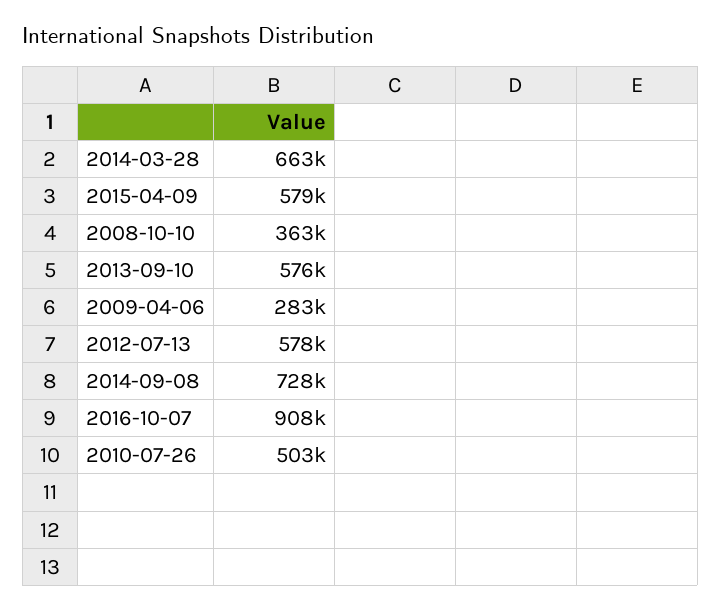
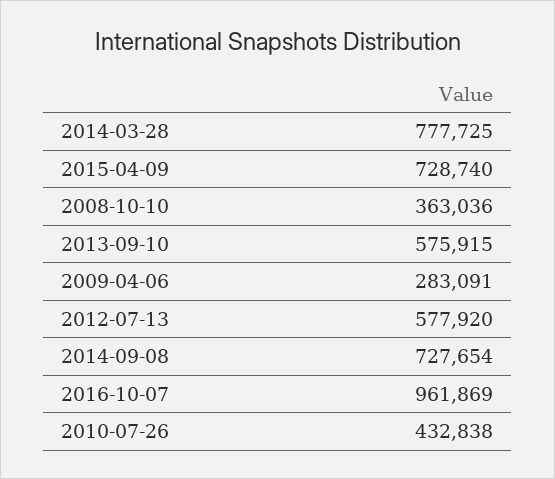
2014-03-28: 663000 -> 777725
2015-04-09: 579000 -> 728740
2016-10-07: 908000 -> 961869
2010-07-26: 503000 -> 432838

